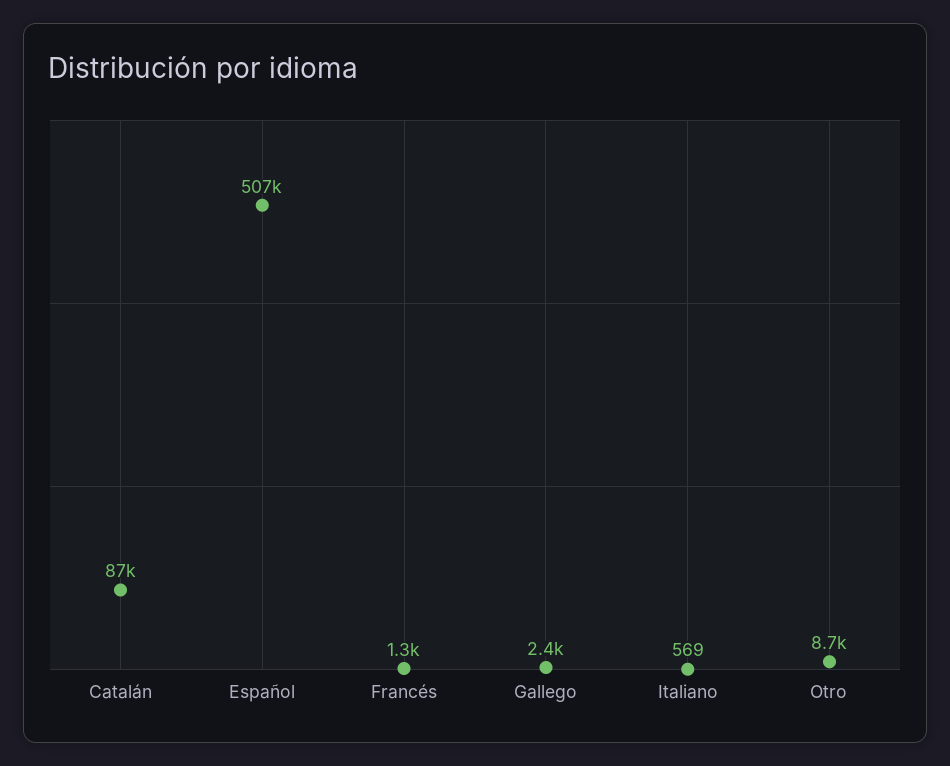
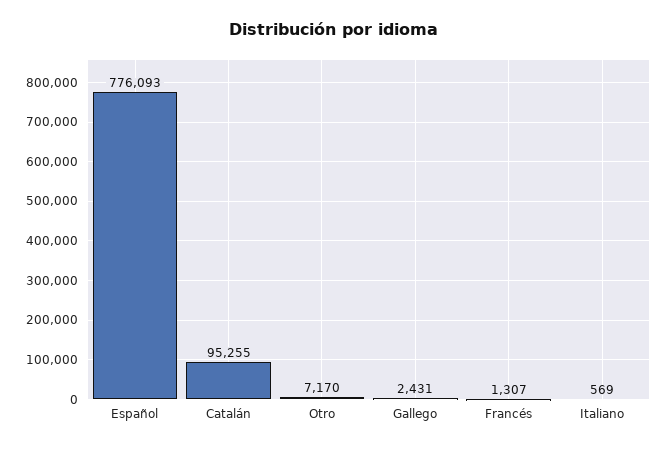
Catalán: 87000 -> 95255
Español: 507000 -> 776093
Otro: 8700 -> 7170

